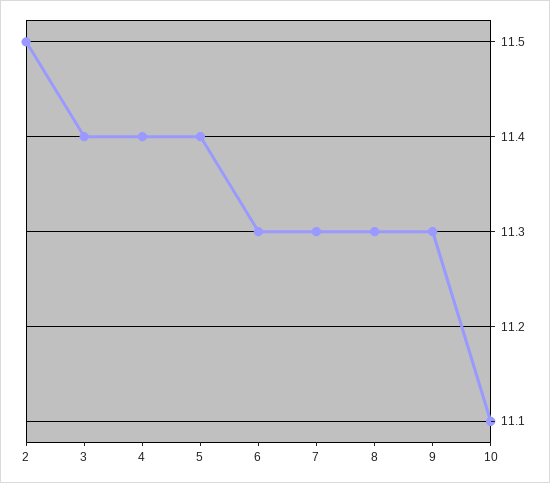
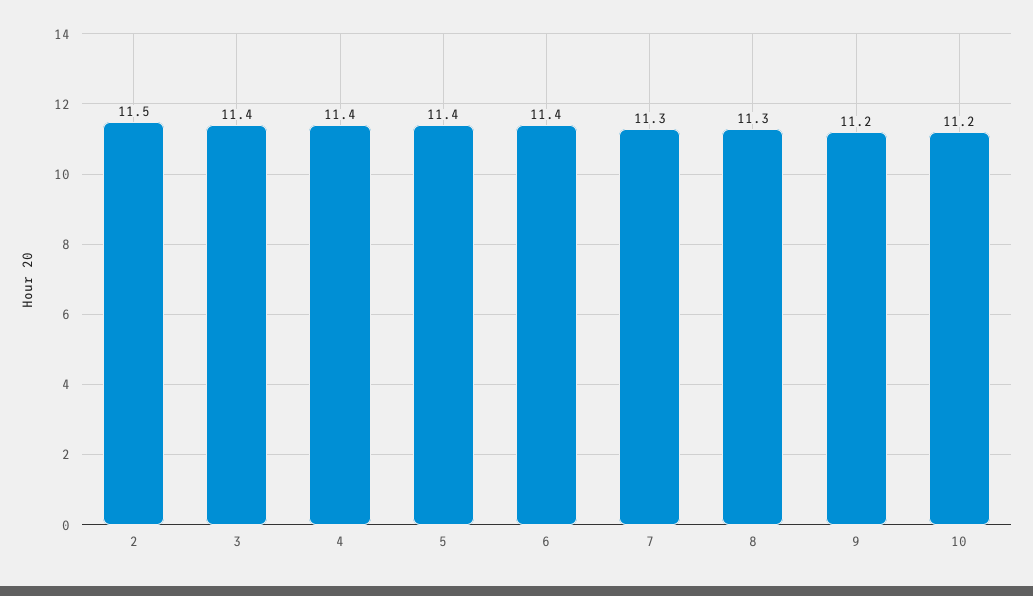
6: 11.3 -> 11.4
9: 11.3 -> 11.2
10: 11.1 -> 11.2

